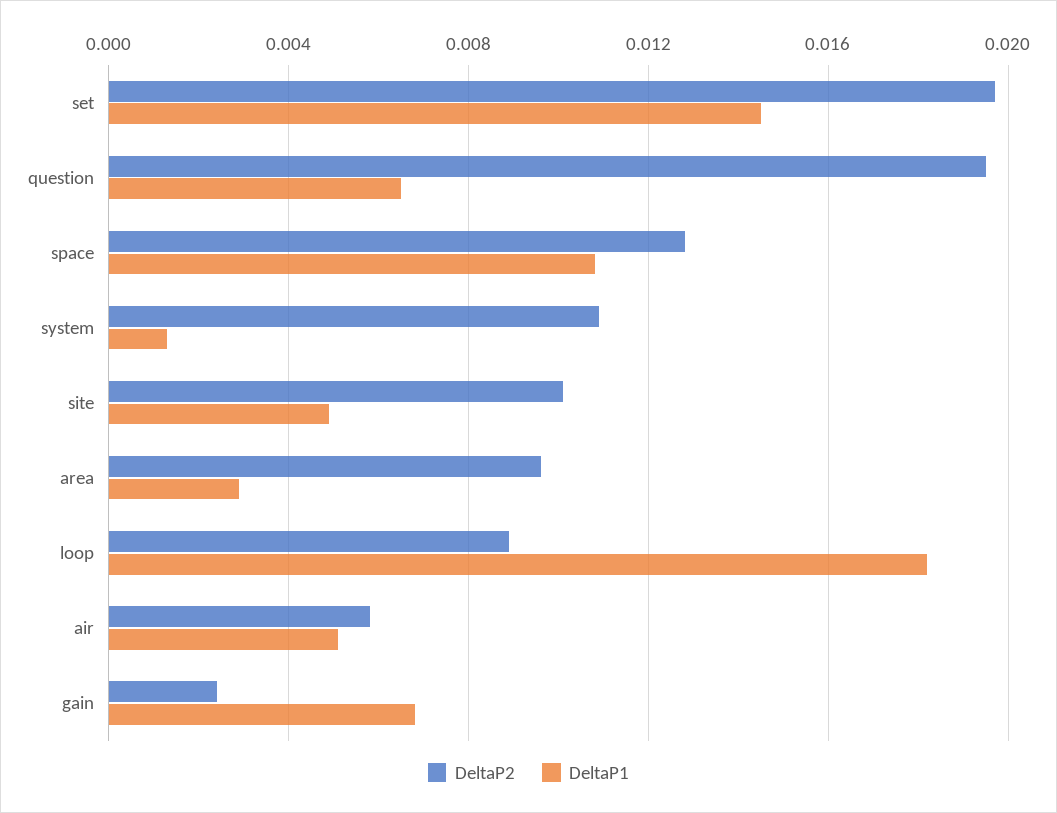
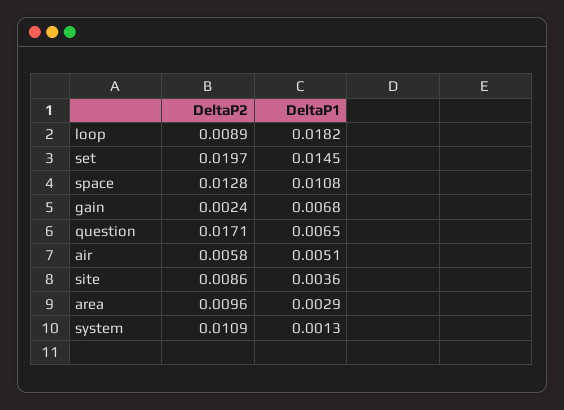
DeltaP2, question: 0.0195 -> 0.0171
DeltaP2, site: 0.01 -> 0.0086
DeltaP1, site: 0.005 -> 0.0036

